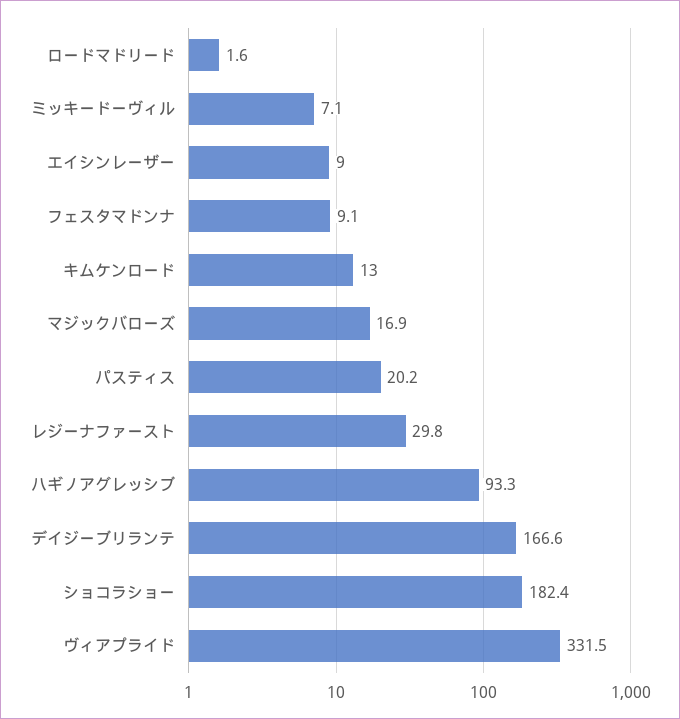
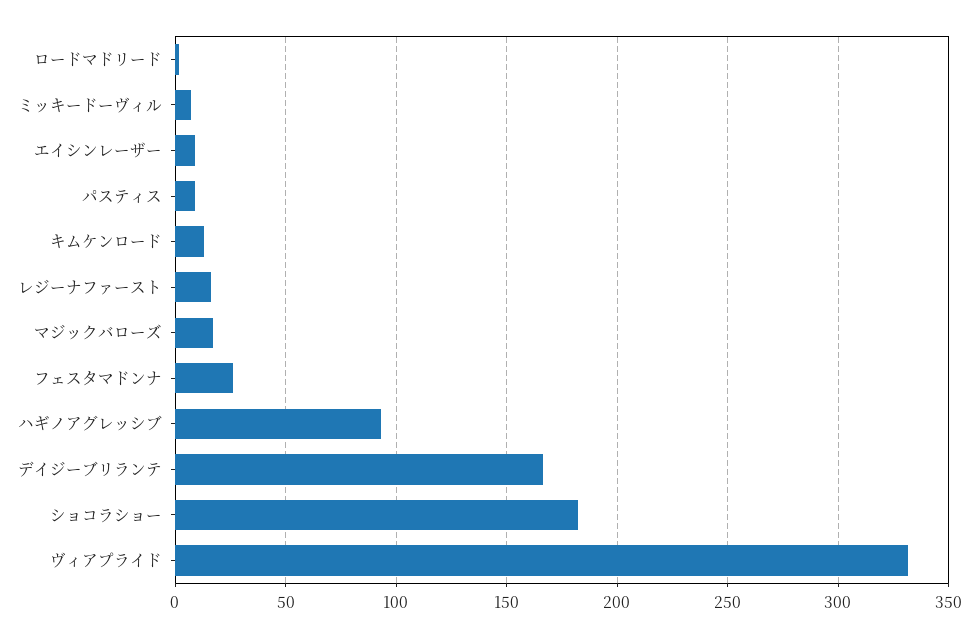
フェスタマドンナ: 9.1 -> 25
パスティス: 20.2 -> 10
レジーナファースト: 29.8 -> 15

